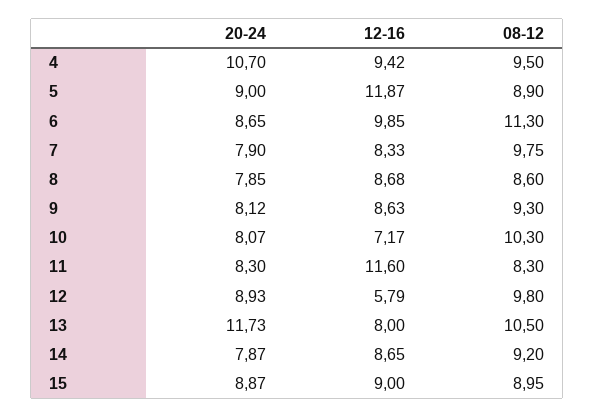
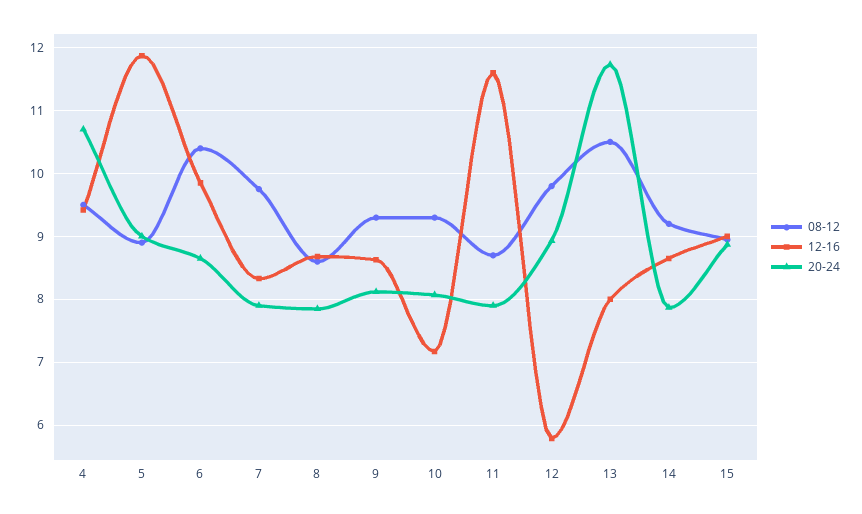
08-12, 6: 11.3 -> 10.4
08-12, 10: 10.3 -> 9.3
20-24, 11: 8.3 -> 7.9
08-12, 11: 8.3 -> 8.7

